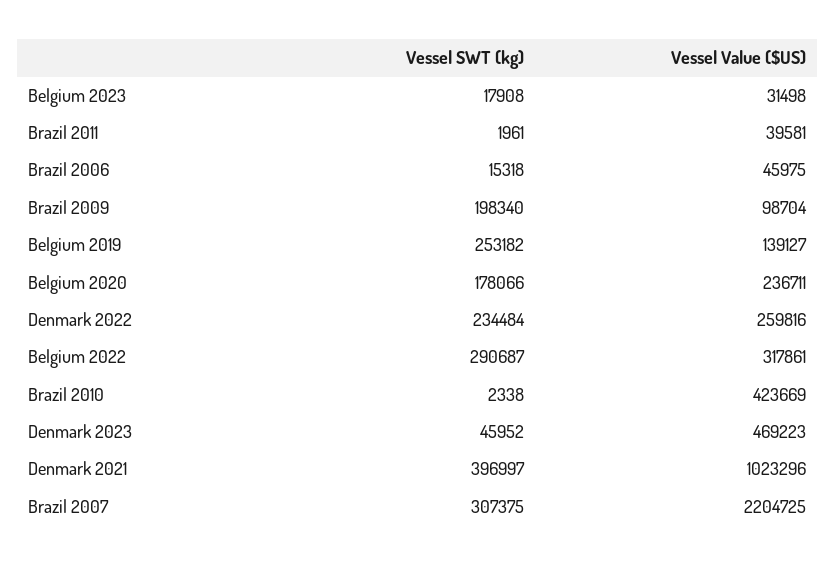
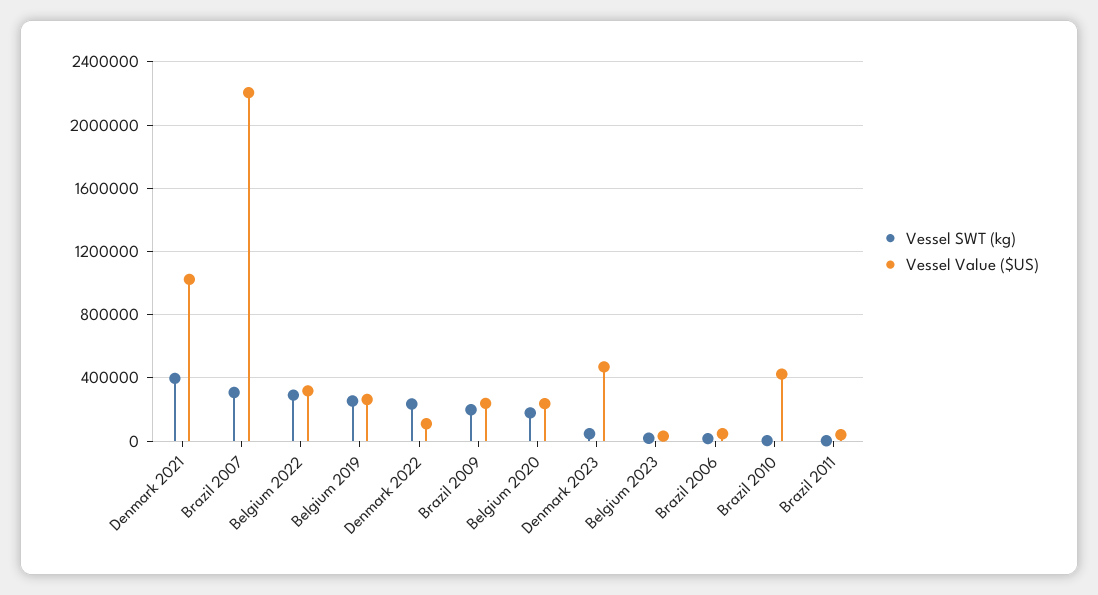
Vessel Value ($US), Brazil 2009: 98704 -> 250000
Vessel Value ($US), Belgium 2019: 139127 -> 250000
Vessel Value ($US), Denmark 2022: 259816 -> 100000

